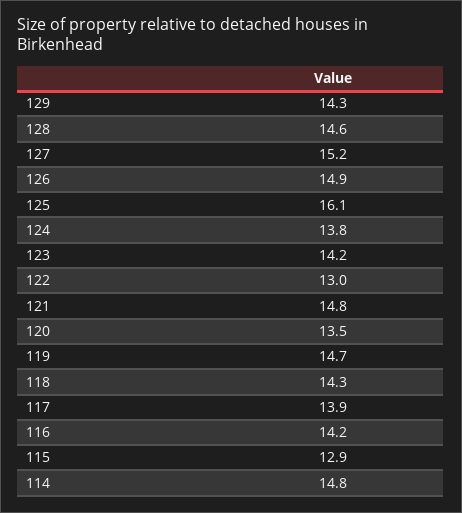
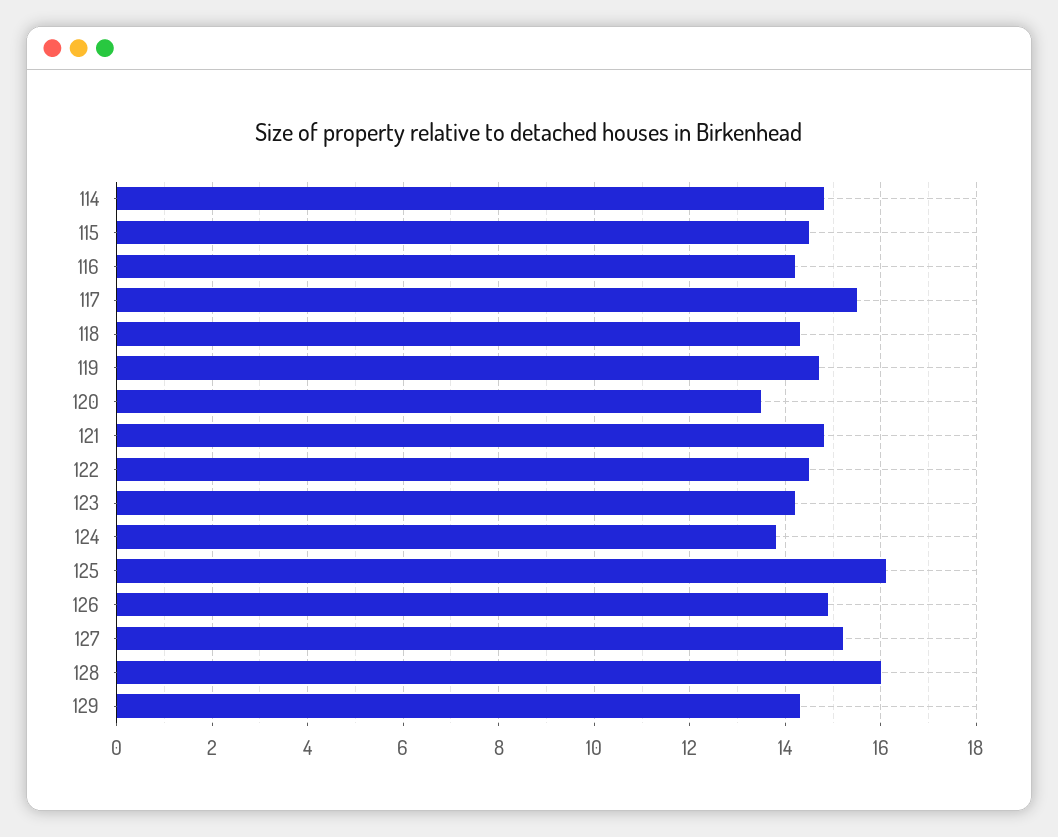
128: 14.6 -> 16
122: 13 -> 14.5
117: 13.9 -> 15.5
115: 12.9 -> 14.5

